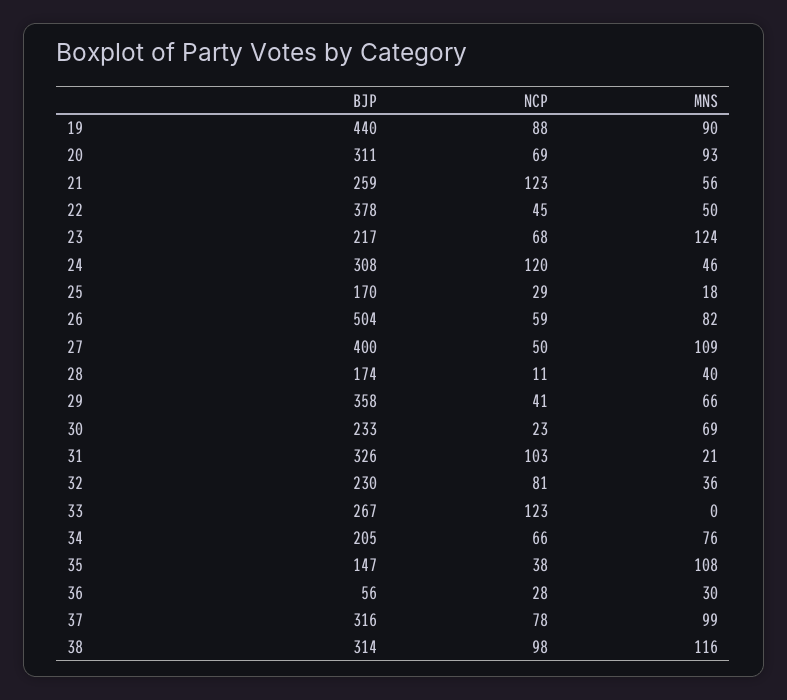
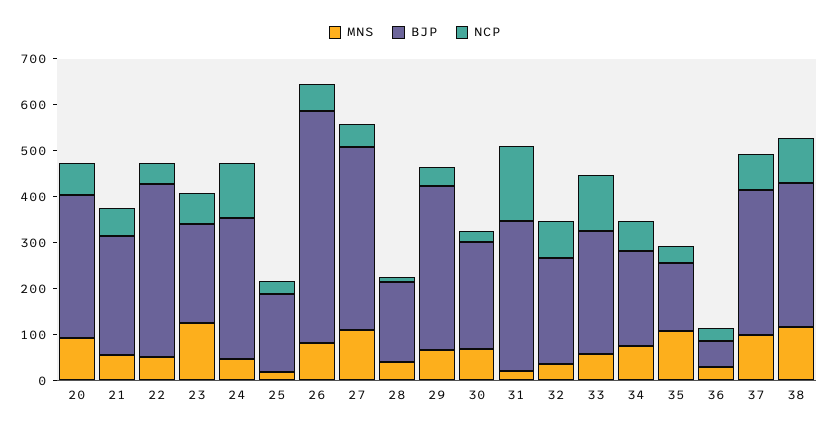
BJP, 19: 440 -> none
NCP, 19: 88 -> none
MNS, 19: 90 -> none
NCP, 21: 123 -> 60
NCP, 31: 103 -> 160
MNS, 33: 0 -> 60

